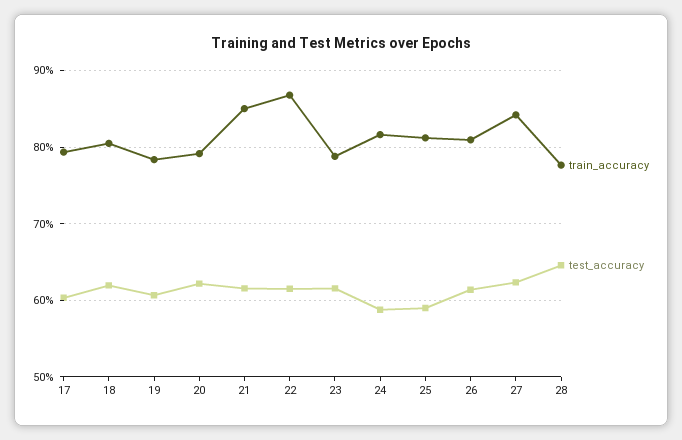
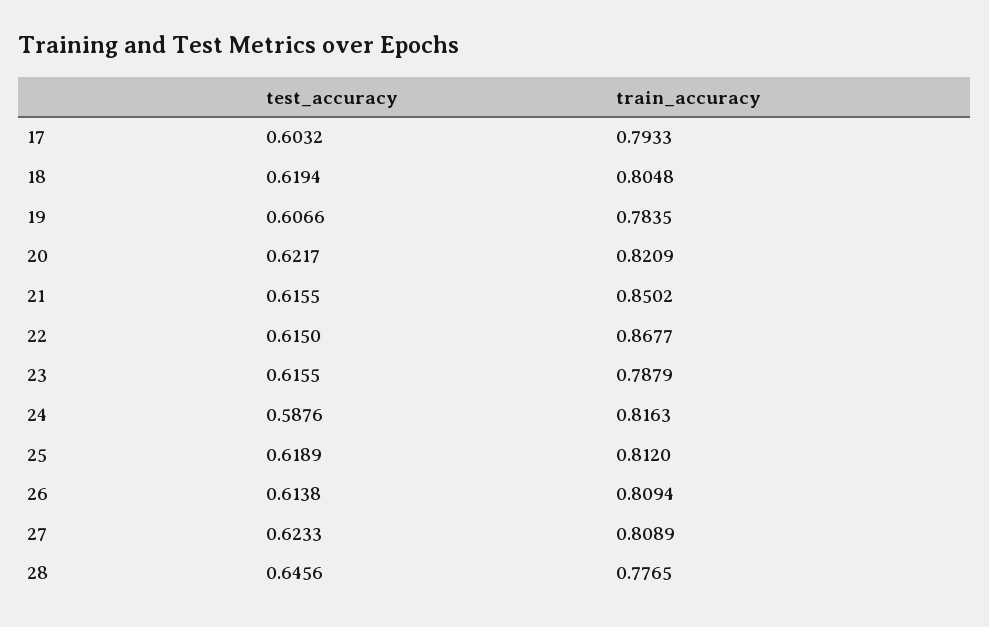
train_accuracy, 20: 0.79 -> 0.8209
test_accuracy, 25: 0.59 -> 0.6189
train_accuracy, 27: 0.84 -> 0.8089

